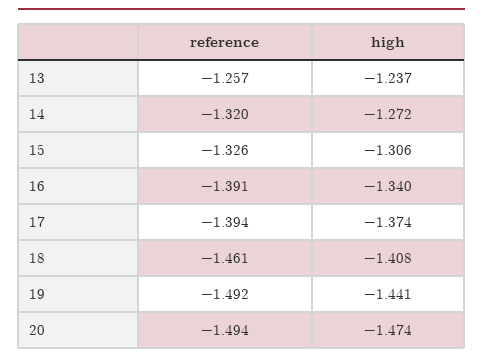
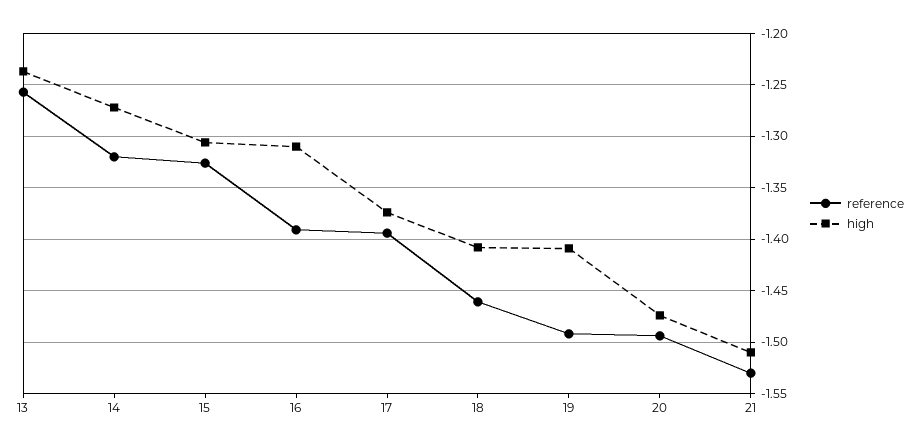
high, 16: -1.34 -> -1.31
high, 19: -1.441 -> -1.41
reference, 21: none -> -1.53
high, 21: none -> -1.51

